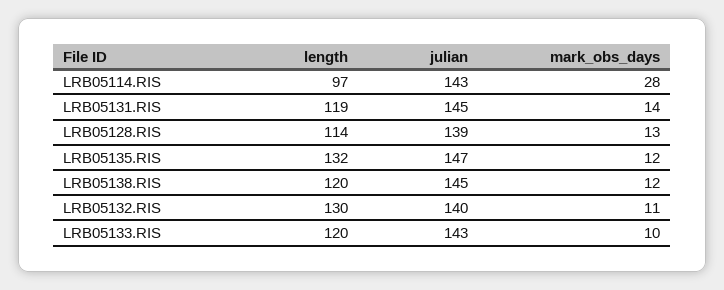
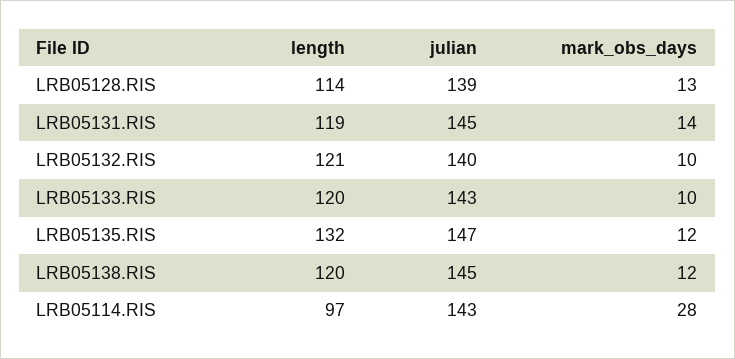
length, LRB05132.RIS: 130 -> 121
mark_obs_days, LRB05132.RIS: 11 -> 10

